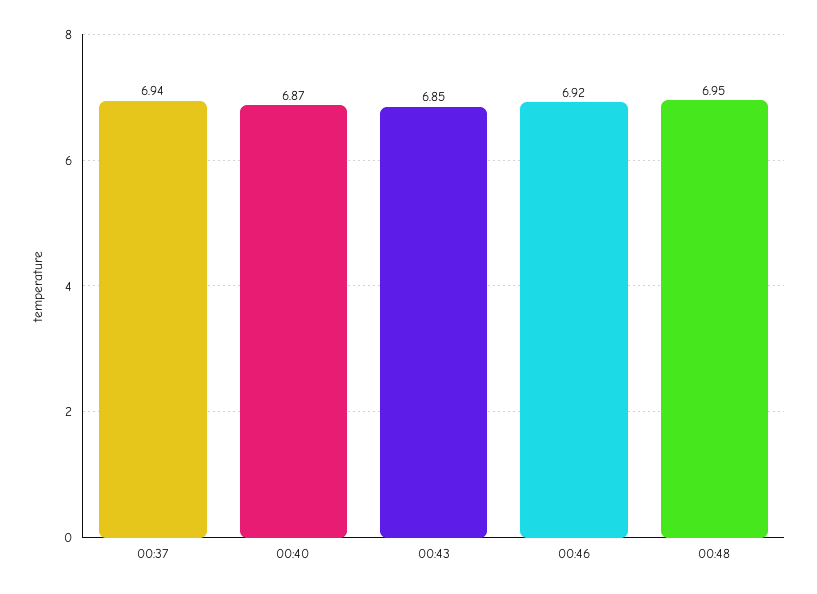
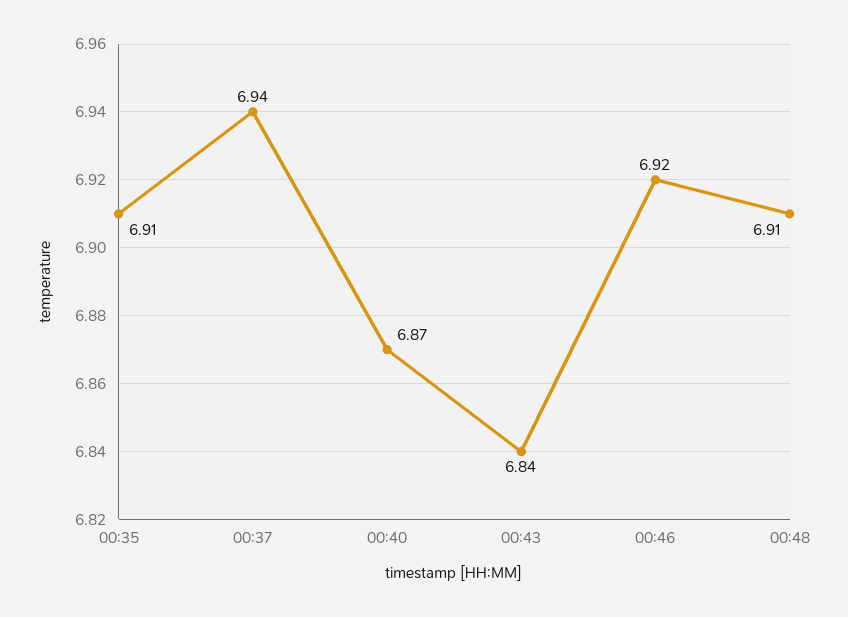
00:43: 6.85 -> 6.84
00:48: 6.95 -> 6.91
00:35: none -> 6.91

